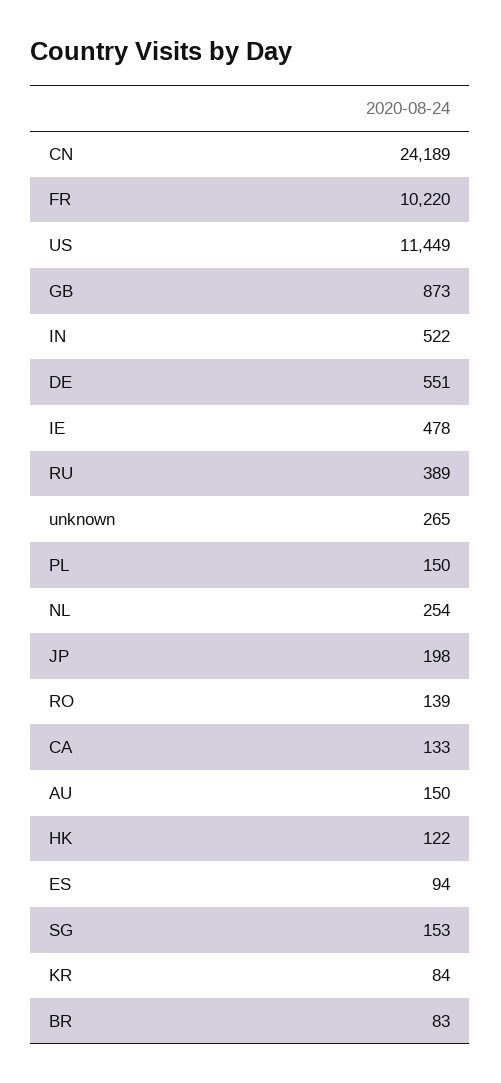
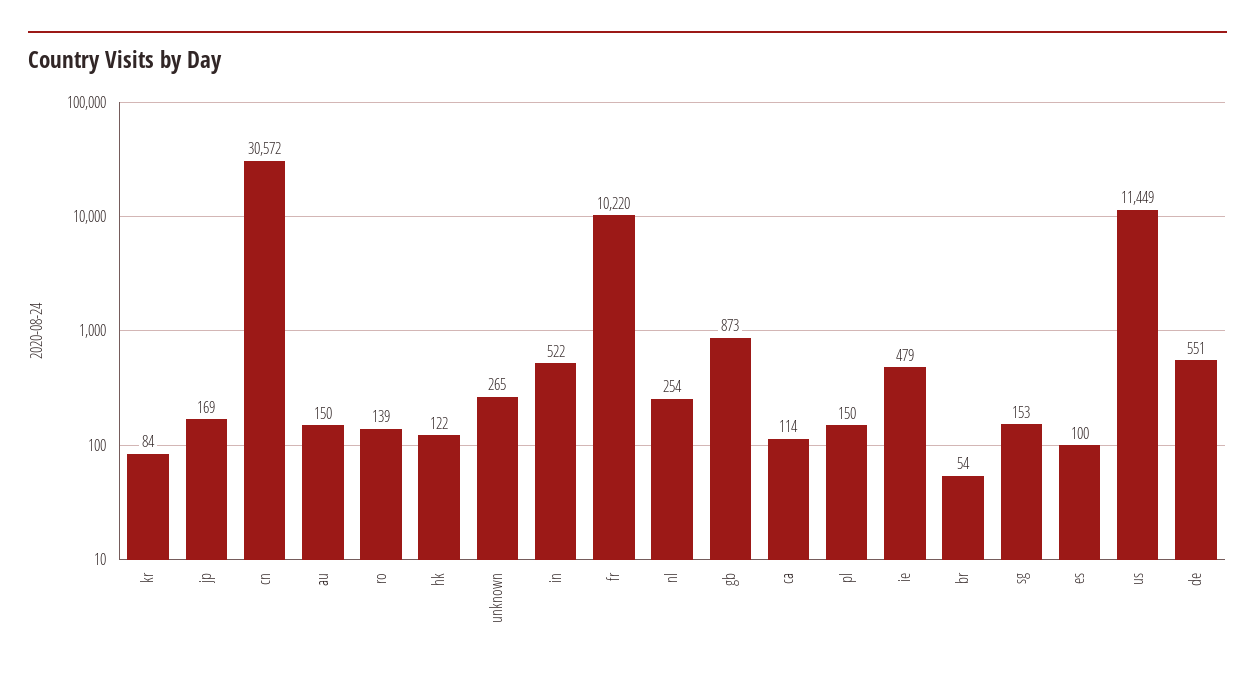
CN: 24189 -> 30572
IE: 478 -> 479
RU: 389 -> none
JP: 198 -> 169
CA: 133 -> 114
ES: 94 -> 100
BR: 83 -> 54

